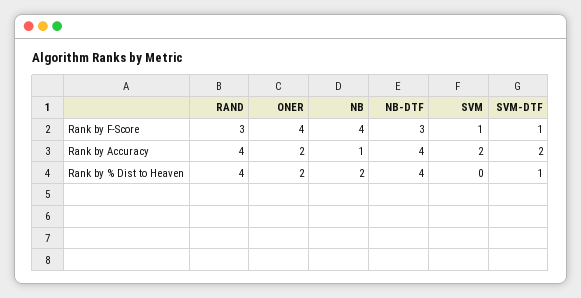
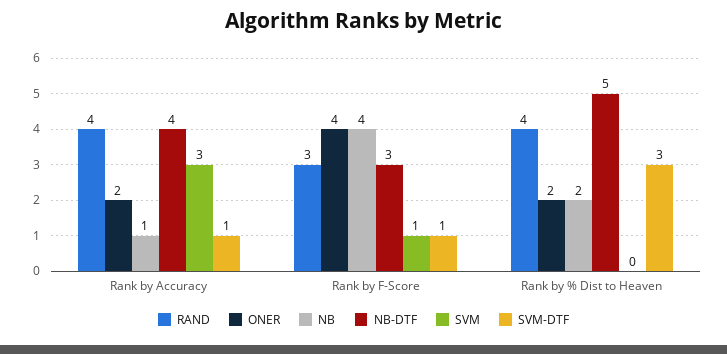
SVM, Rank by Accuracy: 2 -> 3
SVM-DTF, Rank by Accuracy: 2 -> 1
NB-DTF, Rank by % Dist to Heaven: 4 -> 5
SVM-DTF, Rank by % Dist to Heaven: 1 -> 3

